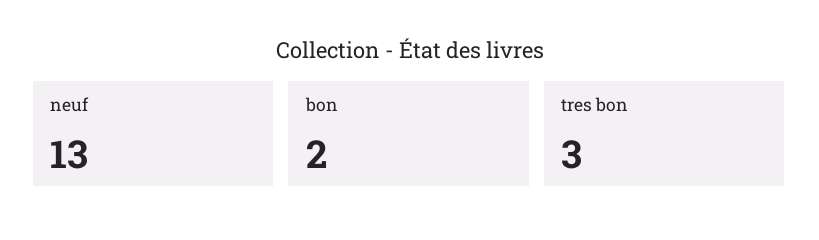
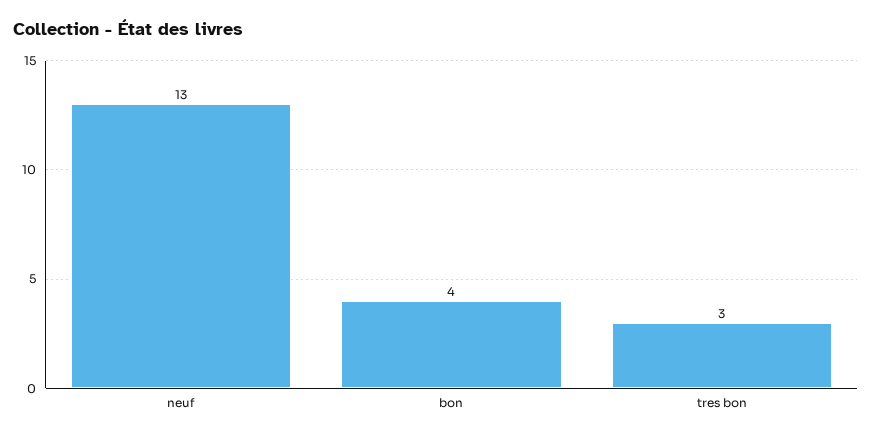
bon: 2 -> 4

